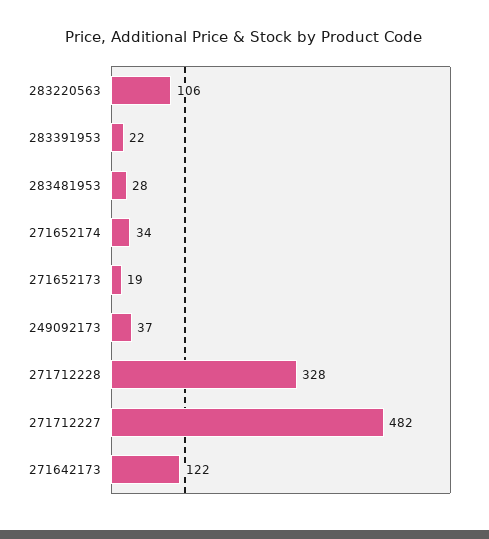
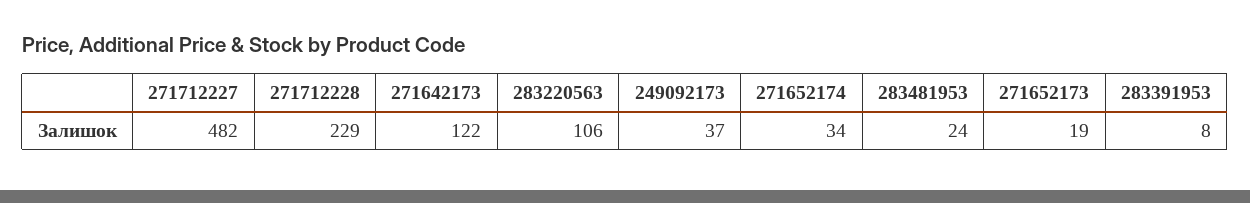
283391953: 22 -> 8
283481953: 28 -> 24
271712228: 328 -> 229

